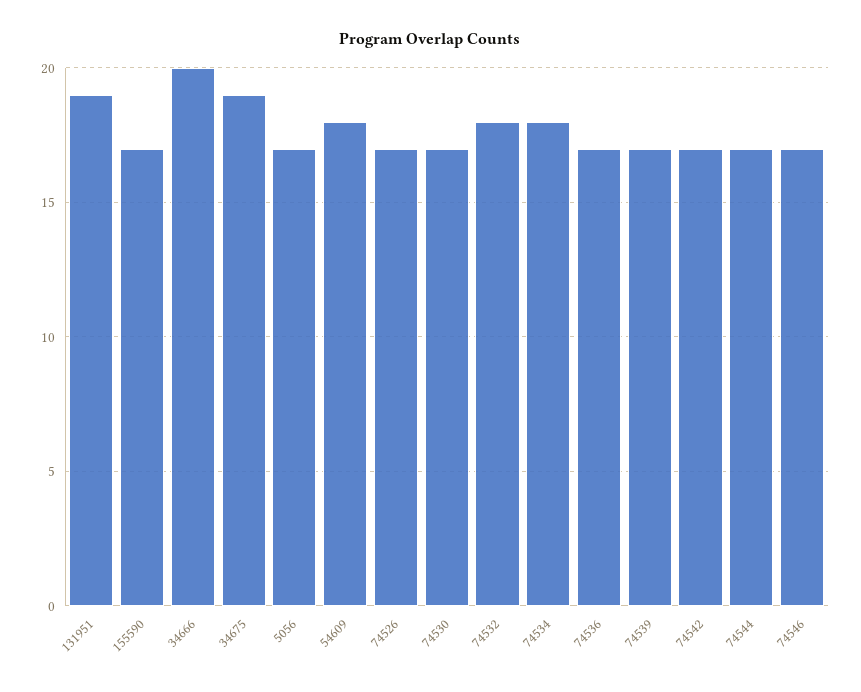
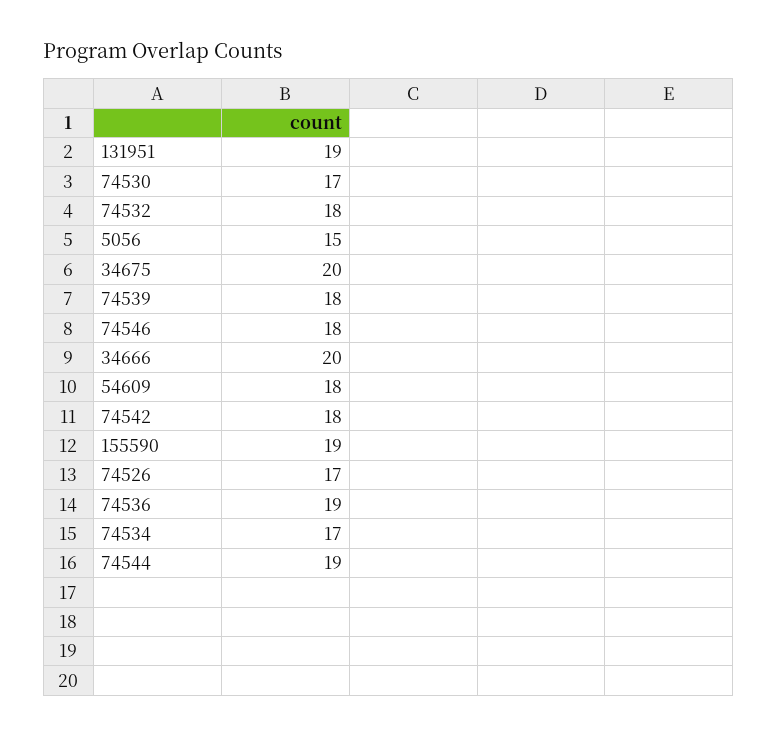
155590: 17 -> 19
34675: 19 -> 20
5056: 17 -> 15
74534: 18 -> 17
74536: 17 -> 19
74539: 17 -> 18
74542: 17 -> 18
74544: 17 -> 19
74546: 17 -> 18

